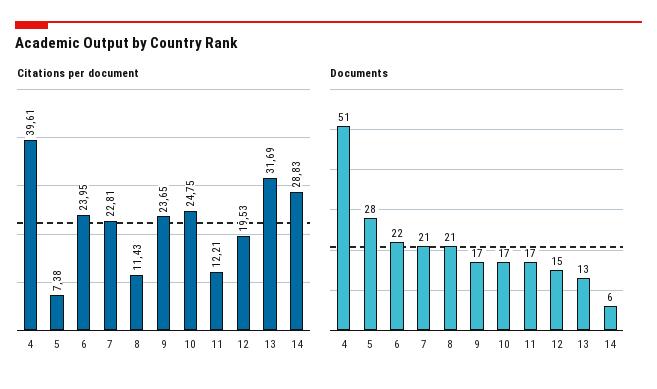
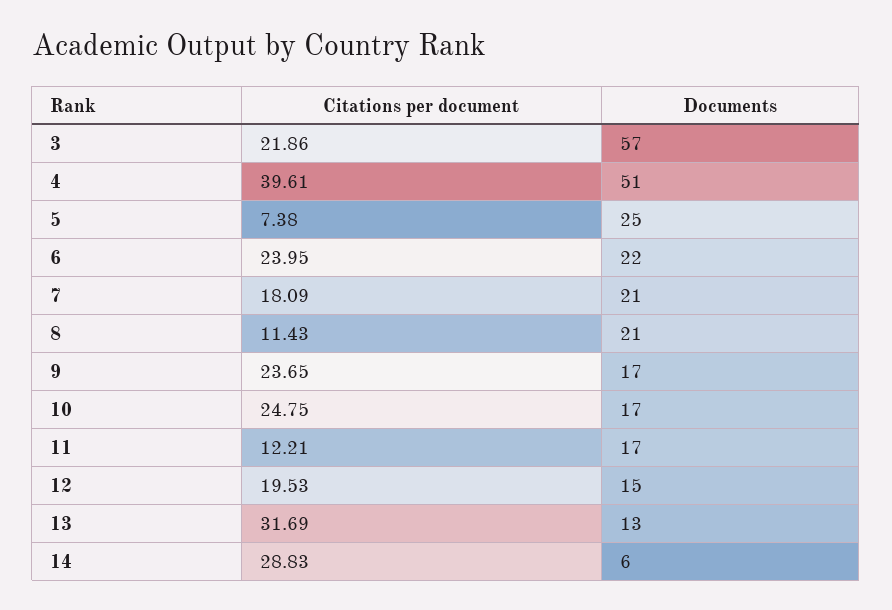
Citations per document, 7: 22.81 -> 18.09
Documents, 5: 28 -> 25
Citations per document, 3: none -> 21.86
Documents, 3: none -> 57

